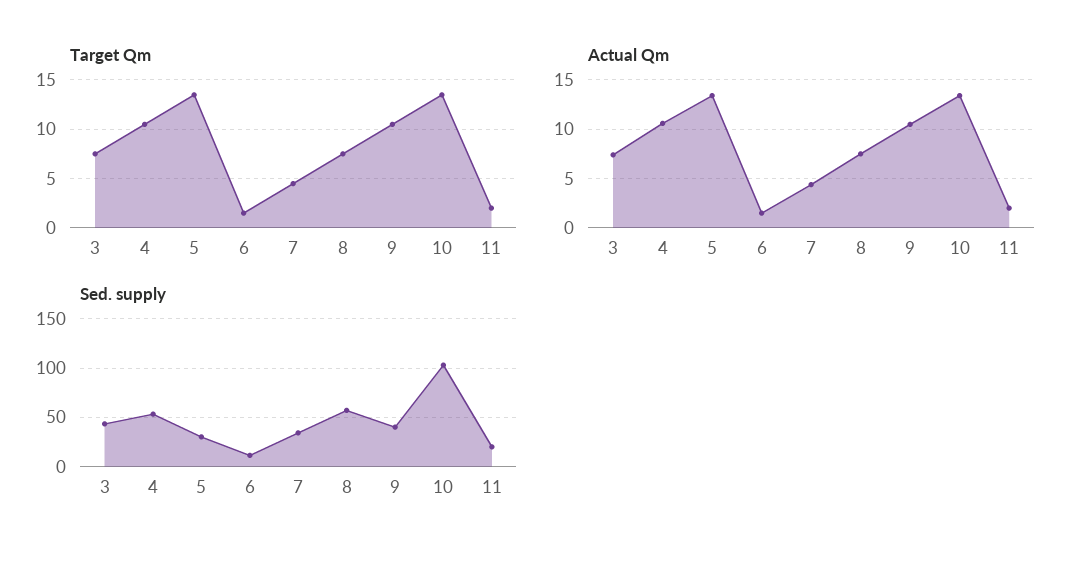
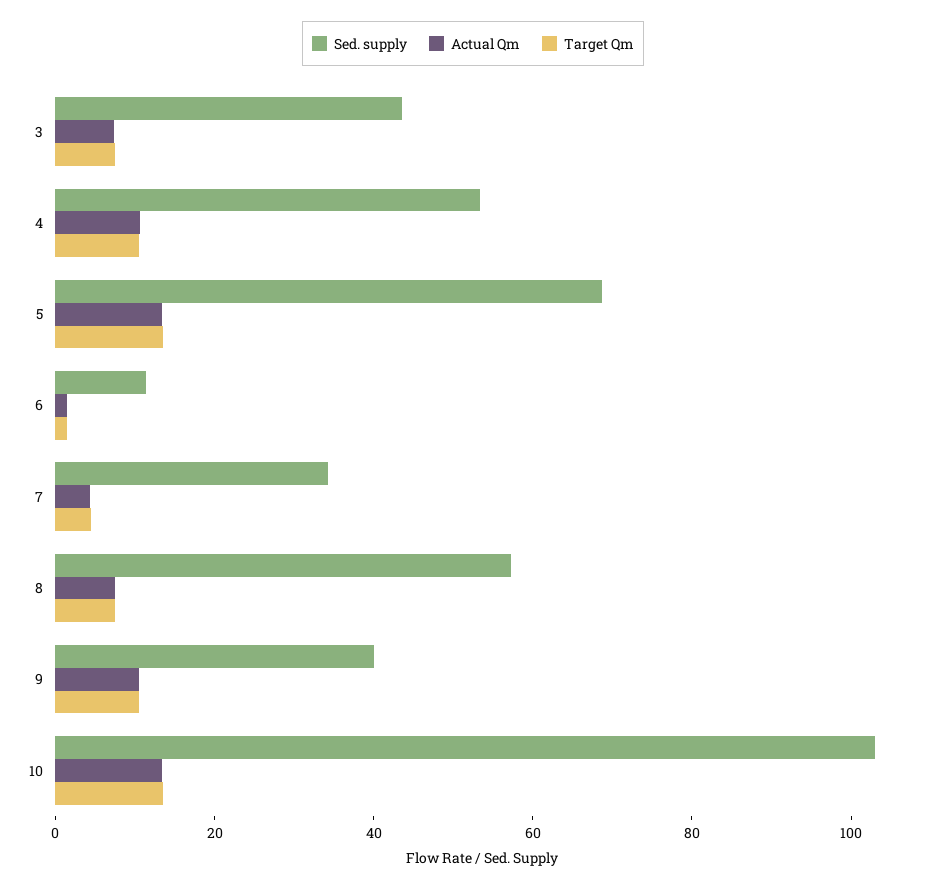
Target Qm, 11: 2 -> none
Actual Qm, 11: 2 -> none
Sed. supply, 5: 30 -> 70
Sed. supply, 11: 20 -> none

